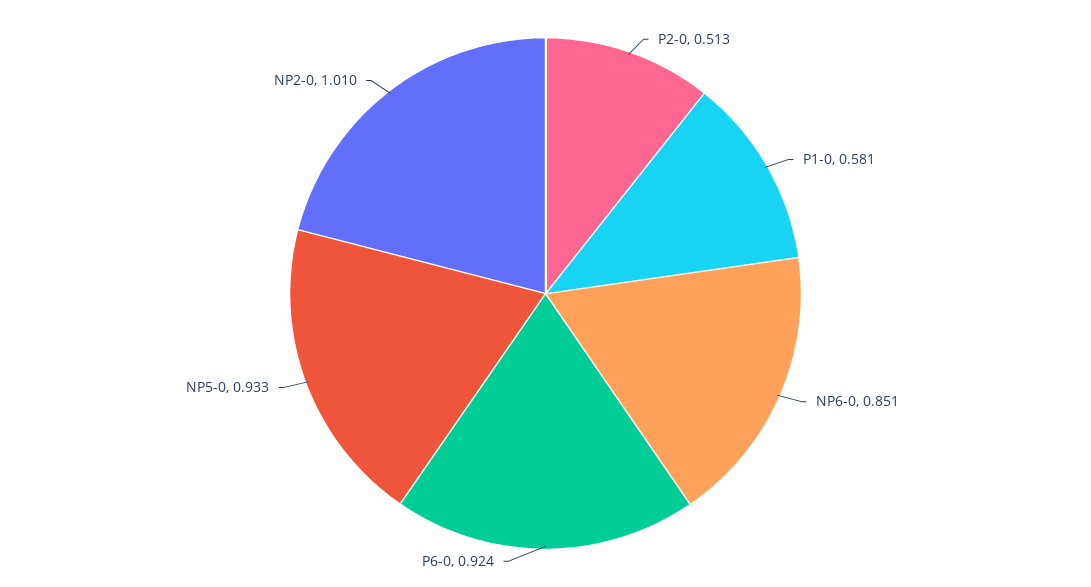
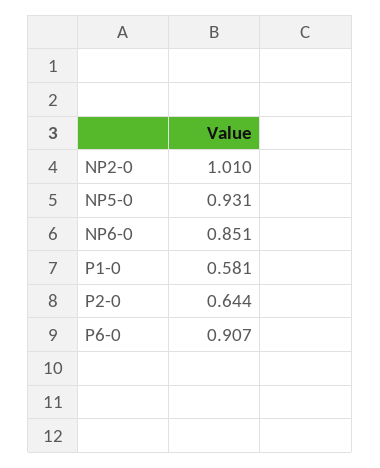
P2-0: 0.513 -> 0.644
P6-0: 0.924 -> 0.907
NP5-0: 0.933 -> 0.931

